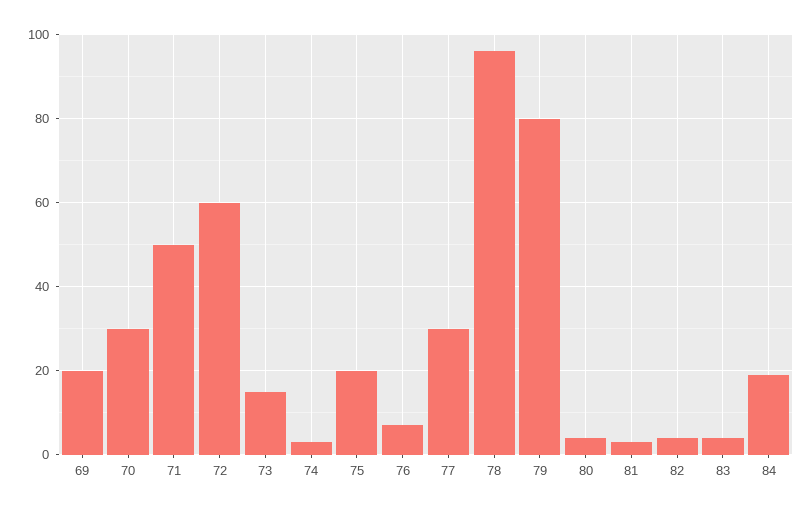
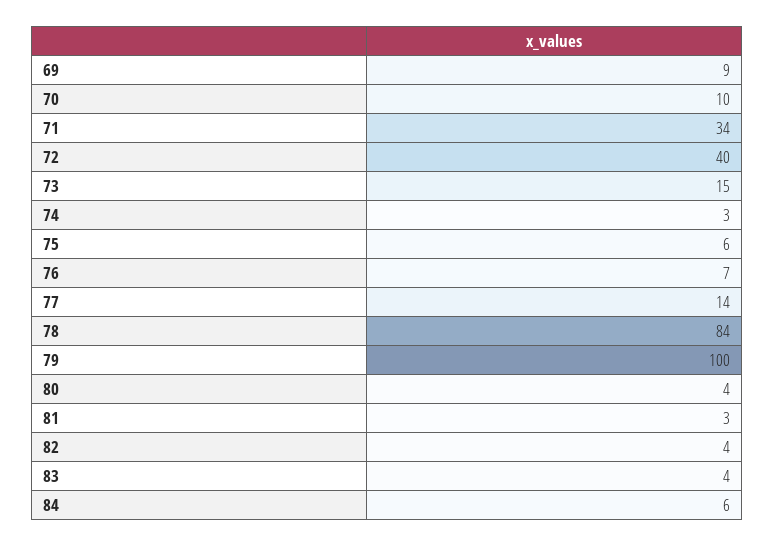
69: 20 -> 9
70: 30 -> 10
71: 50 -> 34
72: 60 -> 40
75: 20 -> 6
77: 30 -> 14
78: 95 -> 84
79: 80 -> 100
84: 20 -> 6

